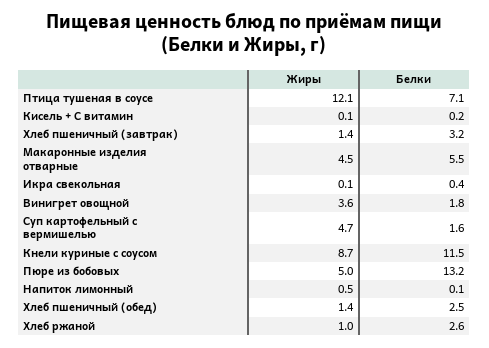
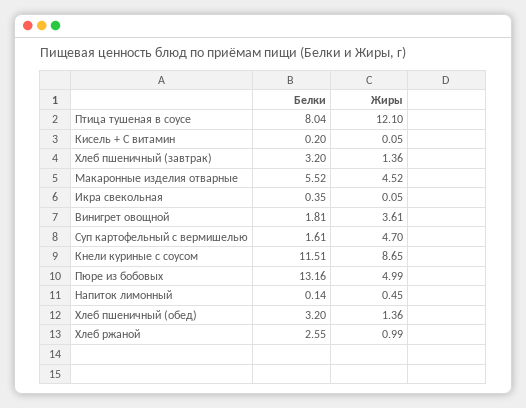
Белки, Птица тушеная в соусе: 7.1 -> 8.04
Белки, Хлеб пшеничный (обед): 2.5 -> 3.2

